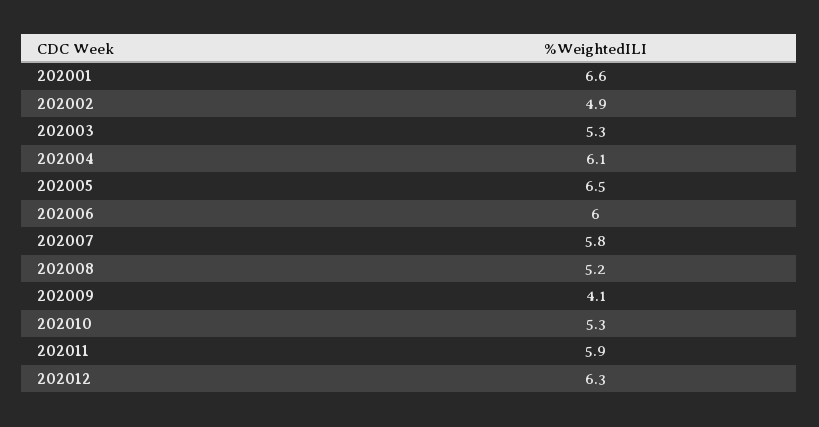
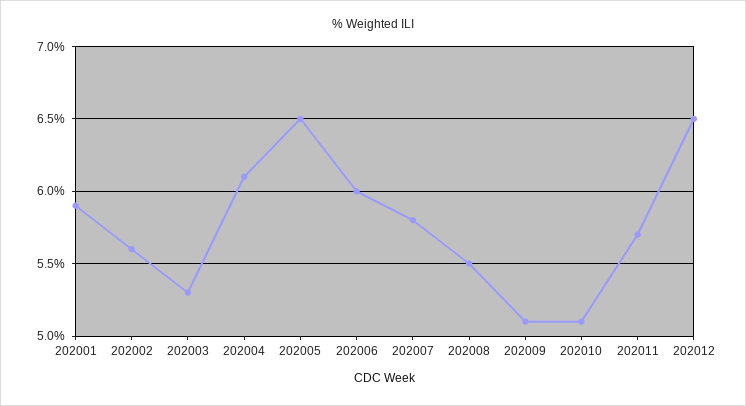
202001: 6.6 -> 5.9
202002: 4.9 -> 5.6
202008: 5.2 -> 5.5
202009: 4.1 -> 5.1
202010: 5.3 -> 5.1
202011: 5.9 -> 5.7
202012: 6.3 -> 6.5

